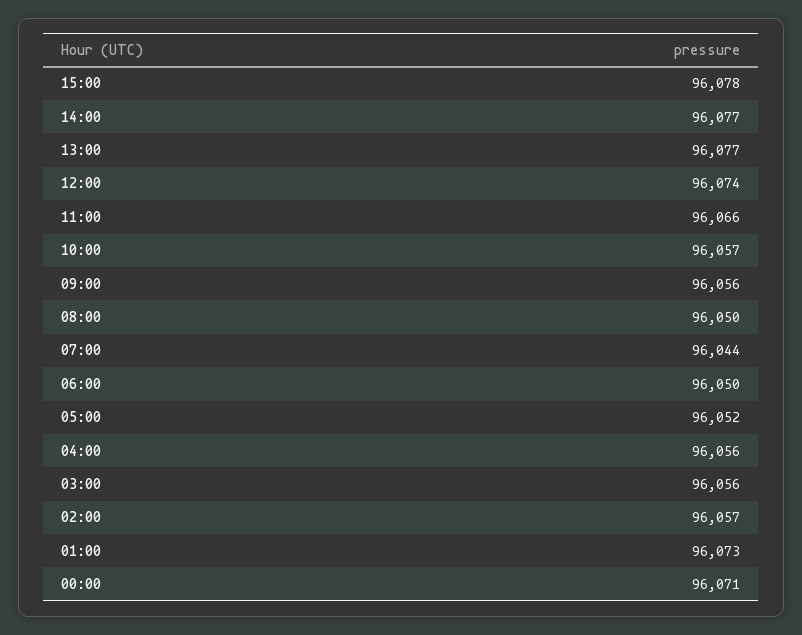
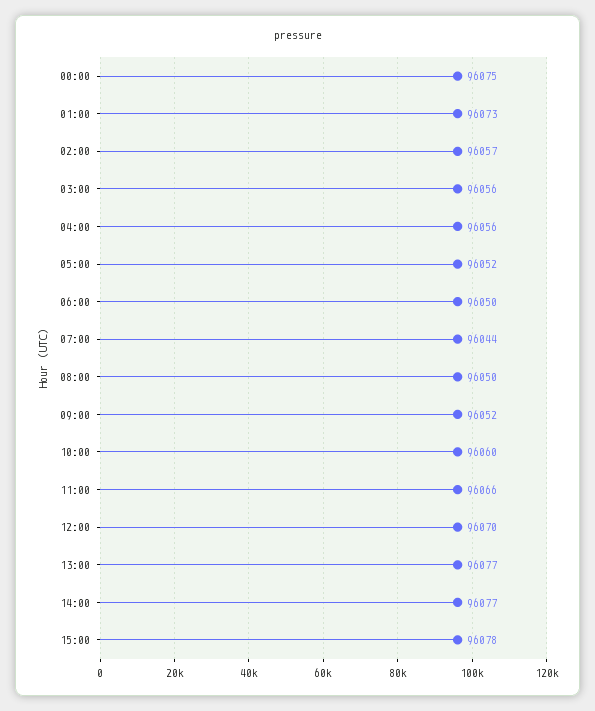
12:00: 96074 -> 96070
10:00: 96057 -> 96060
09:00: 96056 -> 96052
00:00: 96071 -> 96075

